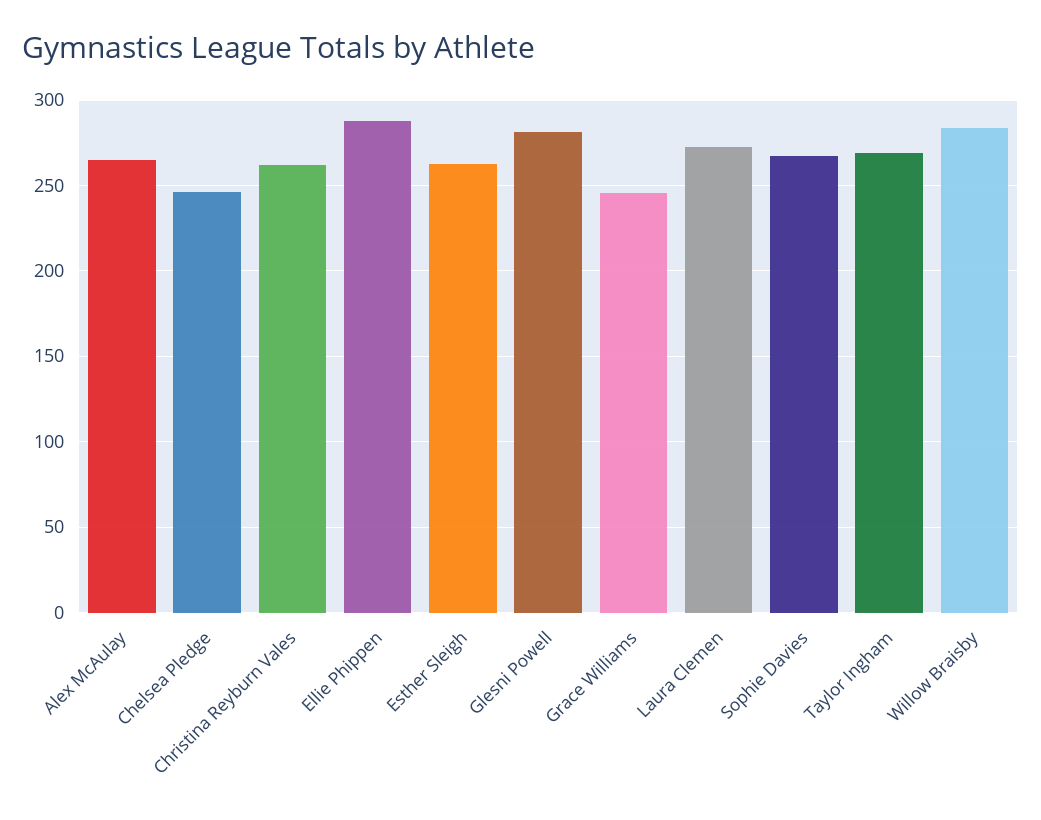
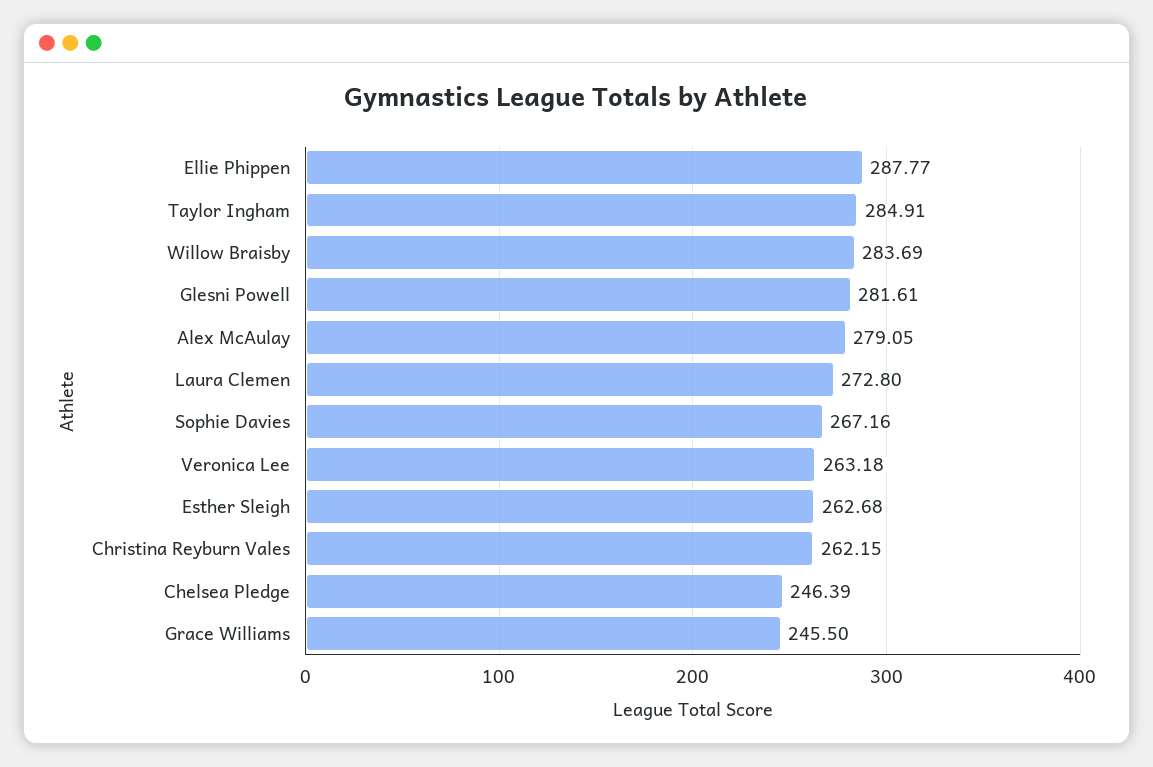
Alex McAulay: 265 -> 279.05
Taylor Ingham: 270 -> 284.91
Veronica Lee: none -> 263.18

